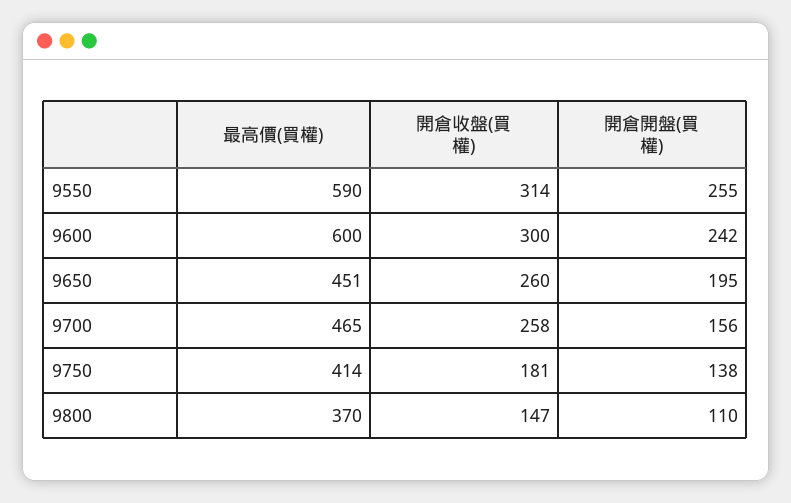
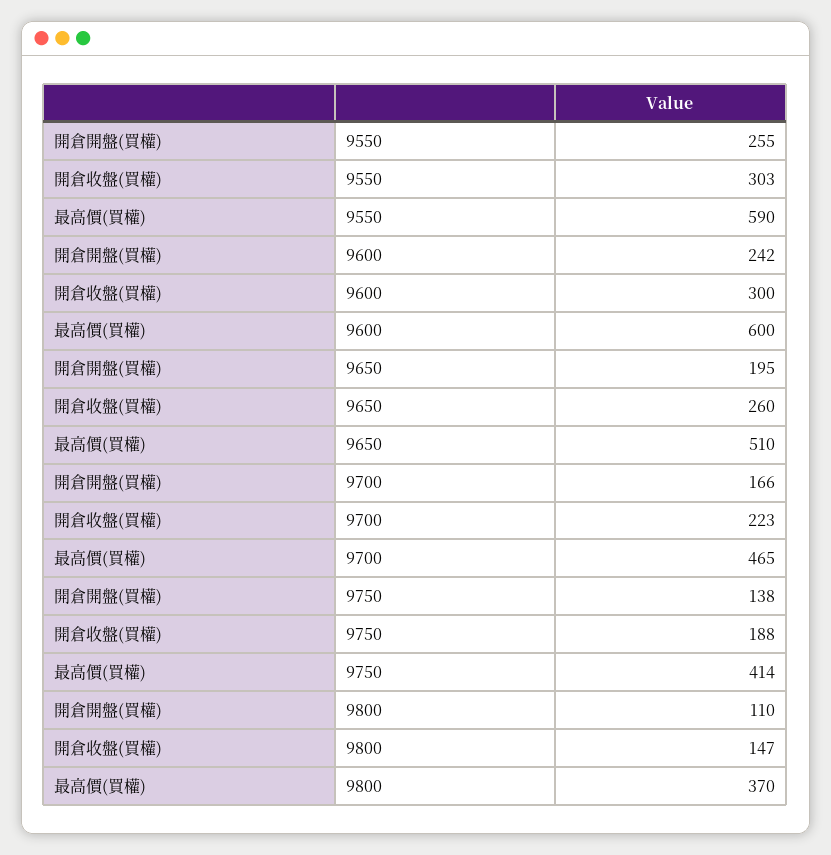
開倉收盤(買權), 9550: 314 -> 303
最高價(買權), 9650: 451 -> 510
開倉收盤(買權), 9700: 258 -> 223
開倉開盤(買權), 9700: 156 -> 166
開倉收盤(買權), 9750: 181 -> 188

